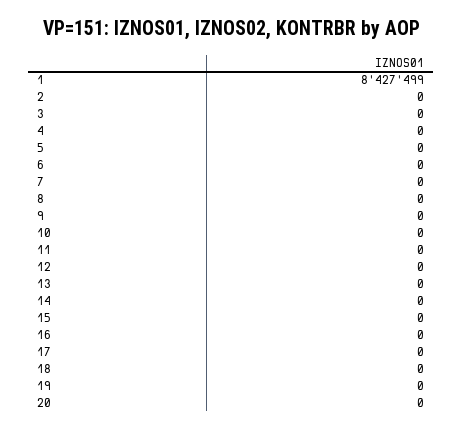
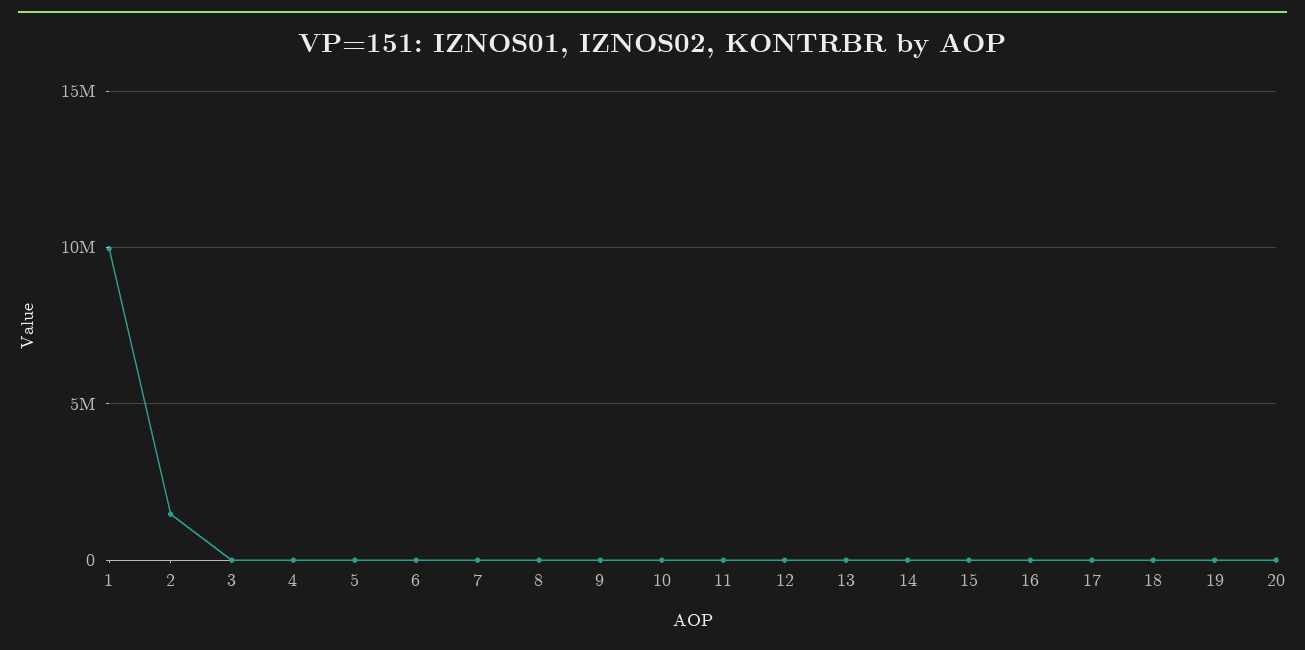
1: 8427499 -> 10000000
2: 0 -> 1500000

